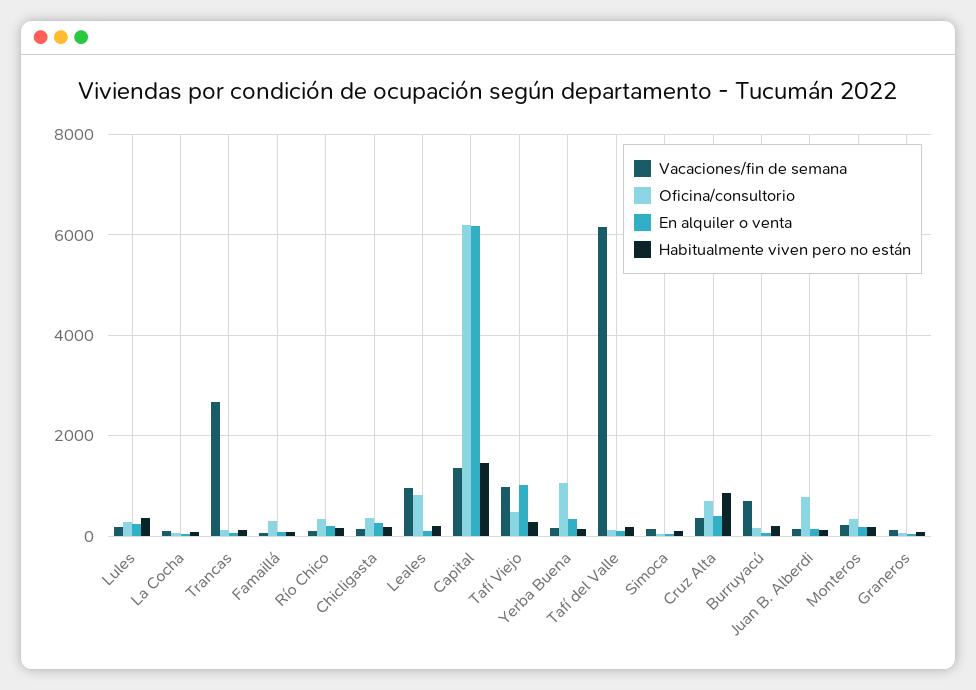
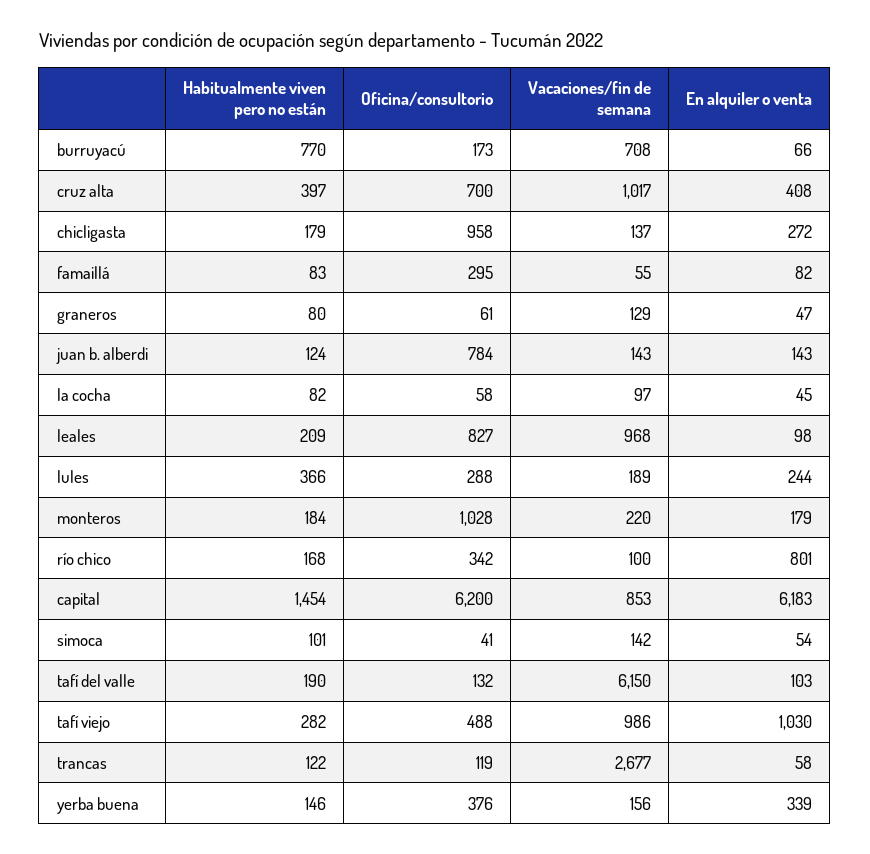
En alquiler o venta, Río Chico: 200 -> 801
Oficina/consultorio, Chicligasta: 400 -> 958
Vacaciones/fin de semana, Capital: 1400 -> 853
Oficina/consultorio, Yerba Buena: 1000 -> 376
Vacaciones/fin de semana, Cruz Alta: 400 -> 1017
Habitualmente viven pero no están, Cruz Alta: 800 -> 397
Habitualmente viven pero no están, Burruyacú: 200 -> 770
Oficina/consultorio, Monteros: 400 -> 1028

